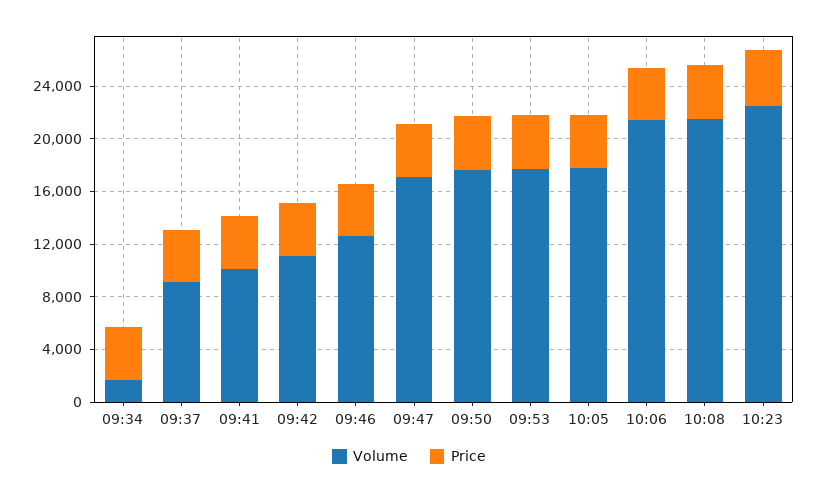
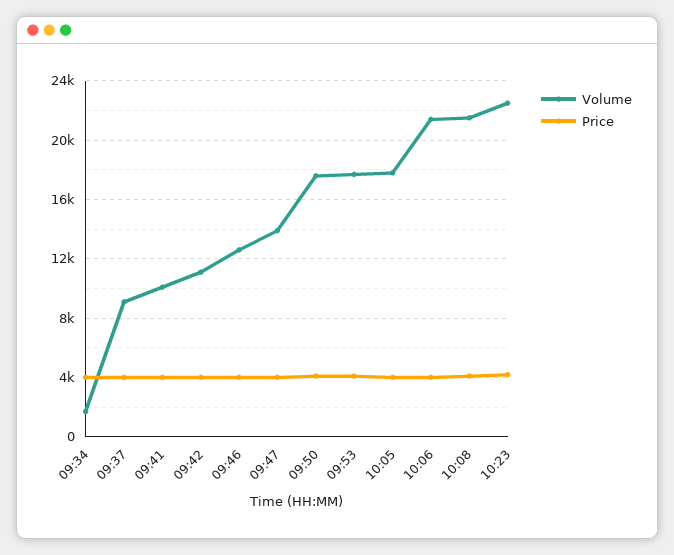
Volume, 09:47: 17000 -> 14000

